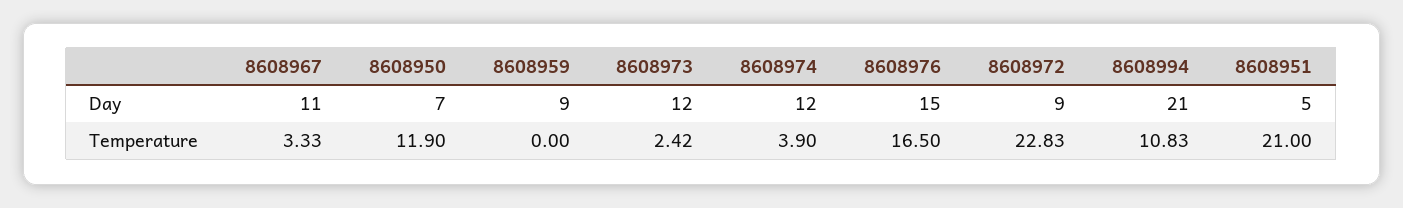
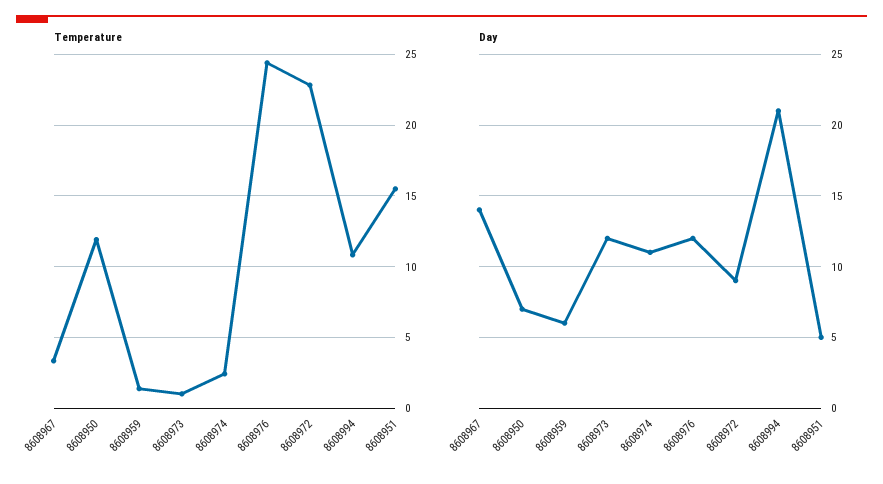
Day, 8608967: 11 -> 14
Day, 8608959: 9 -> 6
Day, 8608974: 12 -> 11
Day, 8608976: 15 -> 12
Temperature, 8608959: 0 -> 1.5
Temperature, 8608973: 2.42 -> 1
Temperature, 8608974: 3.9 -> 2.5
Temperature, 8608976: 16.5 -> 24.5
Temperature, 8608951: 21 -> 15.5

